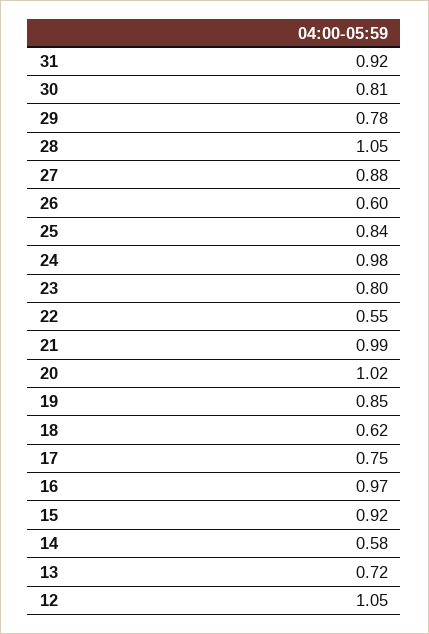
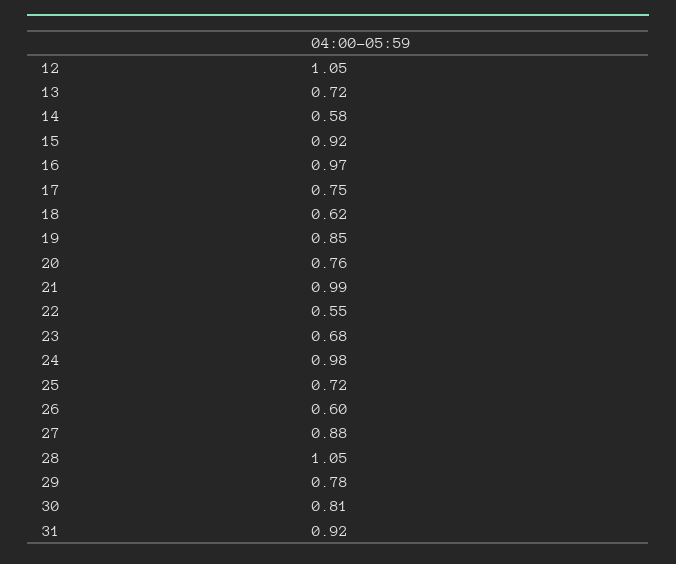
25: 0.84 -> 0.72
23: 0.8 -> 0.68
20: 1.02 -> 0.76

